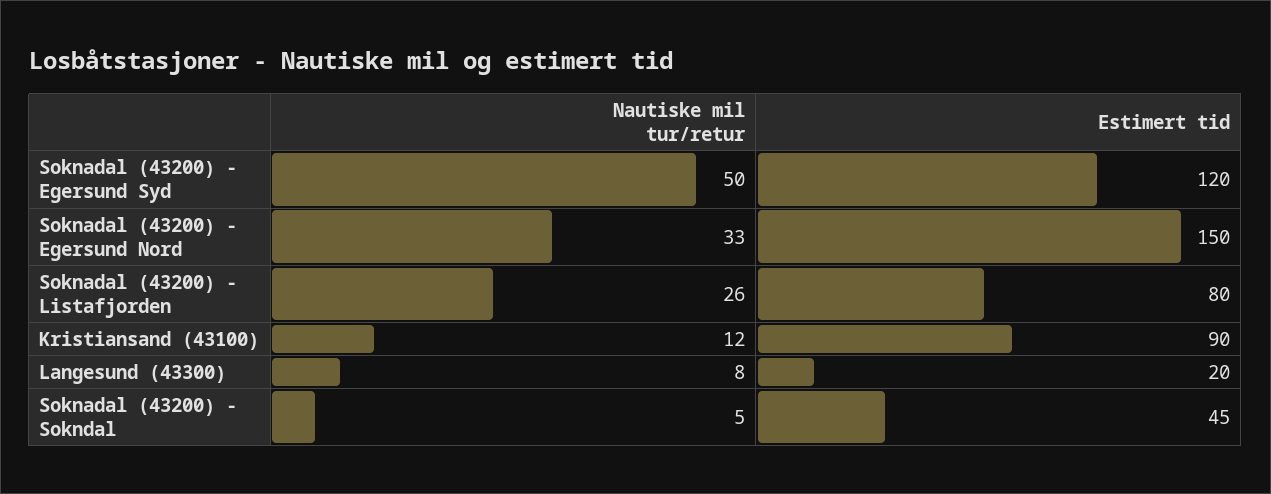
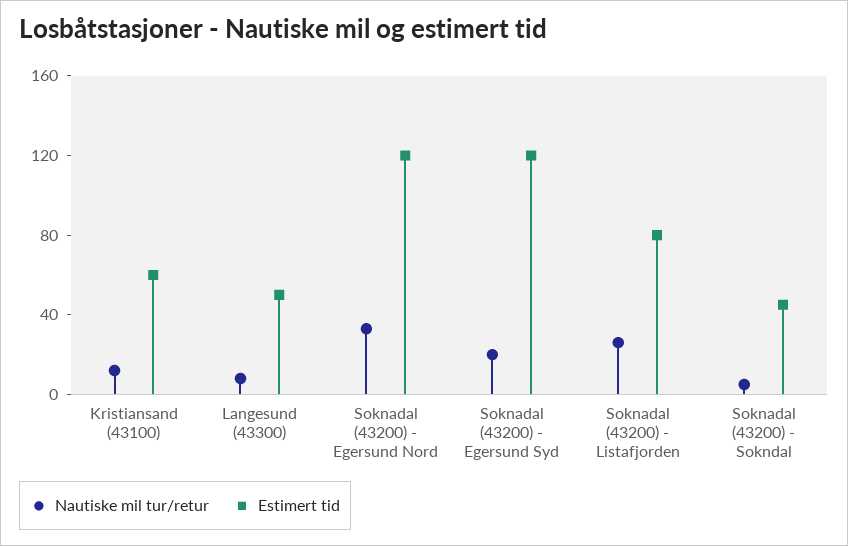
Nautiske mil tur/retur, Soknadal (43200) - Egersund Syd: 50 -> 20
Estimert tid, Soknadal (43200) - Egersund Nord: 150 -> 120
Estimert tid, Kristiansand (43100): 90 -> 60
Estimert tid, Langesund (43300): 20 -> 50

